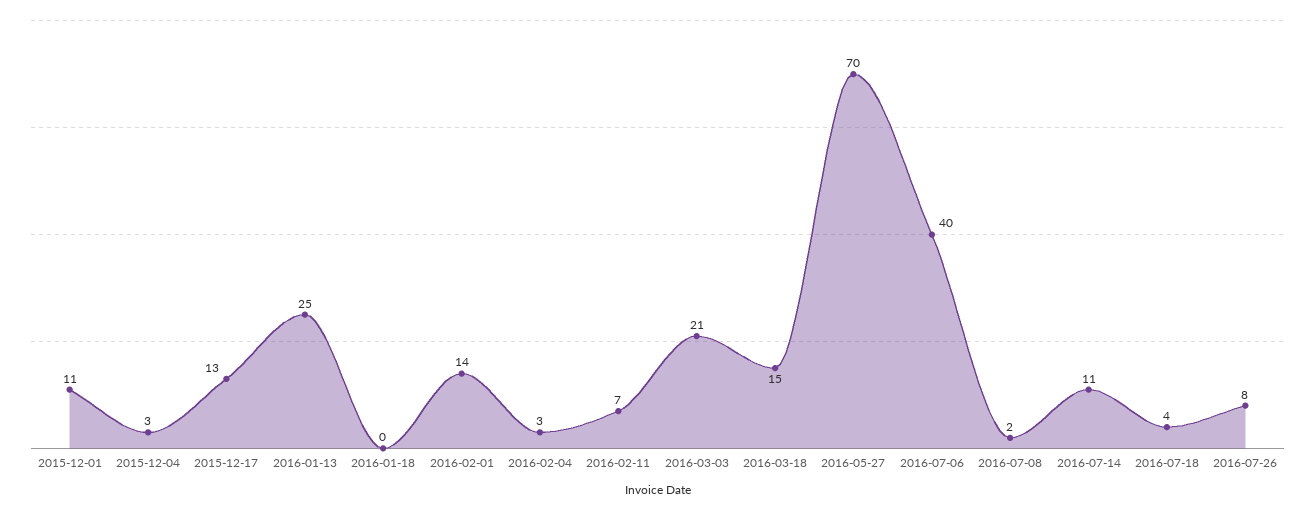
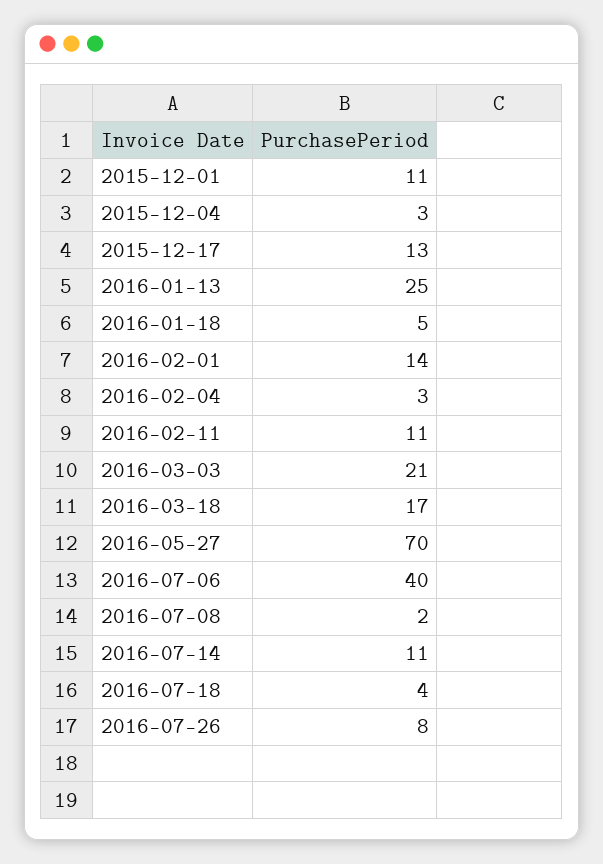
2016-01-18: 0 -> 5
2016-02-11: 7 -> 11
2016-03-18: 15 -> 17

